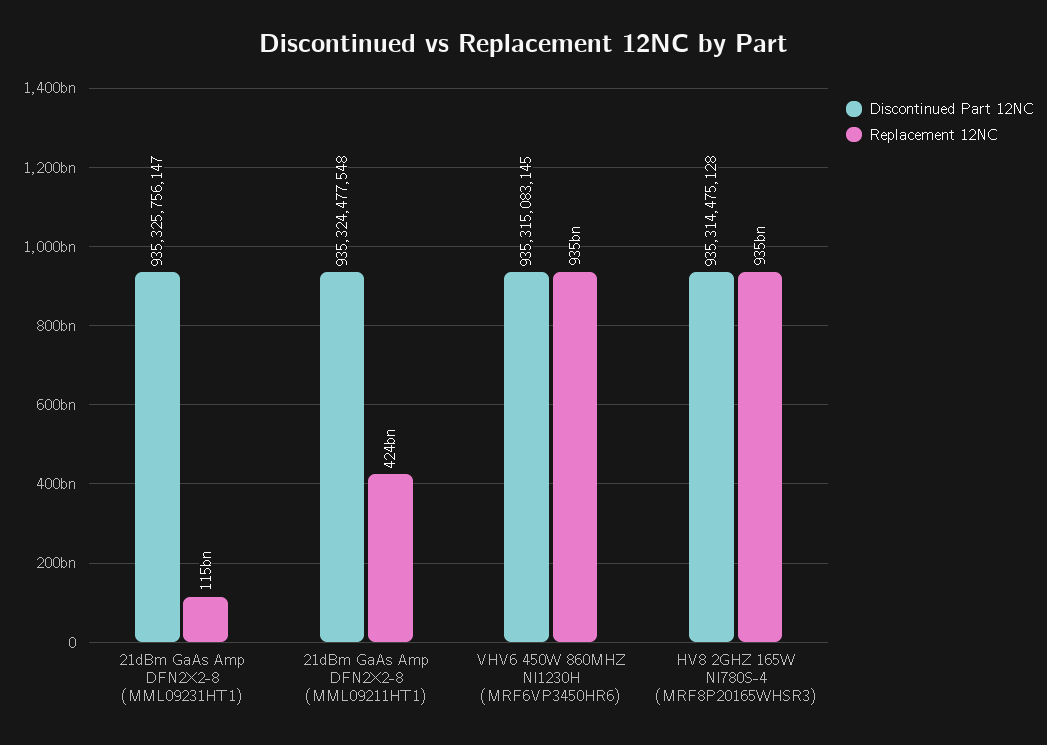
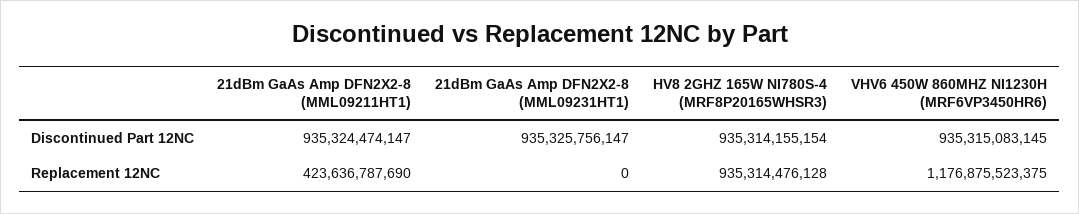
Replacement 12NC, 21dBm GaAs Amp DFN2X2-8 (MML09231HT1): 115000000000 -> 0
Discontinued Part 12NC, 21dBm GaAs Amp DFN2X2-8 (MML09211HT1): 935324477548 -> 935324474147
Replacement 12NC, VHV6 450W 860MHZ NI1230H (MRF6VP3450HR6): 935000000000 -> 1176875523375
Discontinued Part 12NC, HV8 2GHZ 165W NI780S-4 (MRF8P20165WHSR3): 935314475128 -> 935314155154

